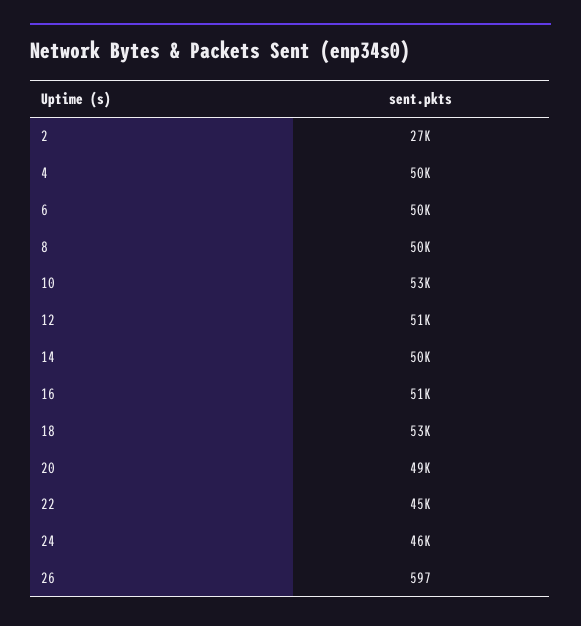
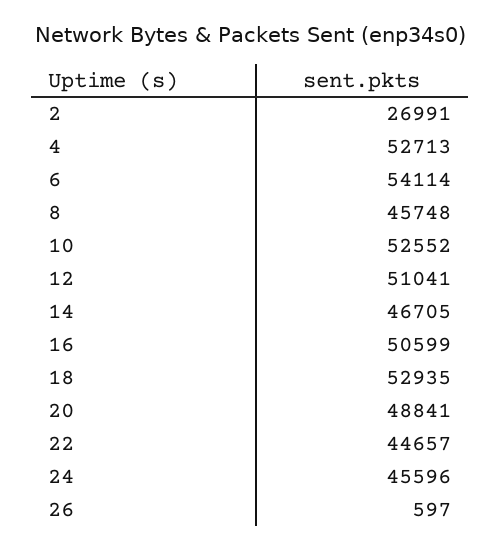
4: 50000 -> 52713
6: 50000 -> 54114
8: 50000 -> 45748
14: 50000 -> 46705

